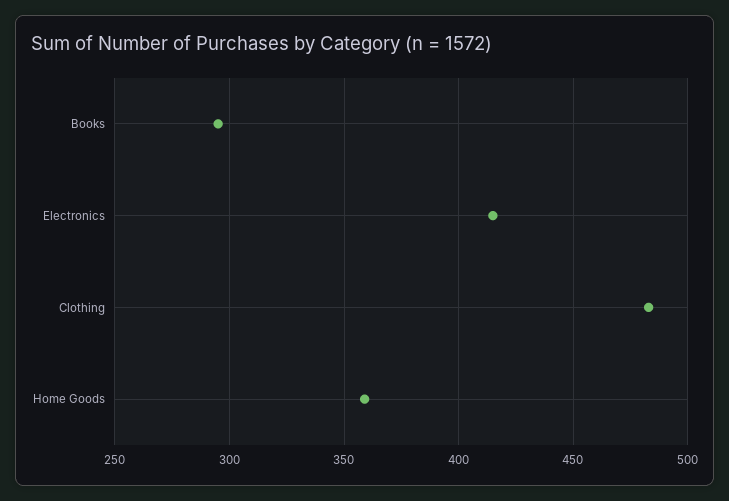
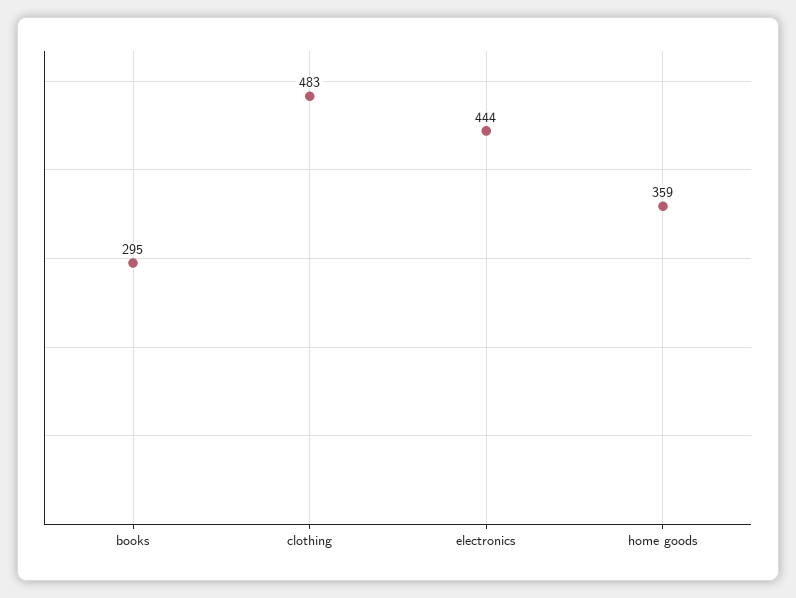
Electronics: 415 -> 444

